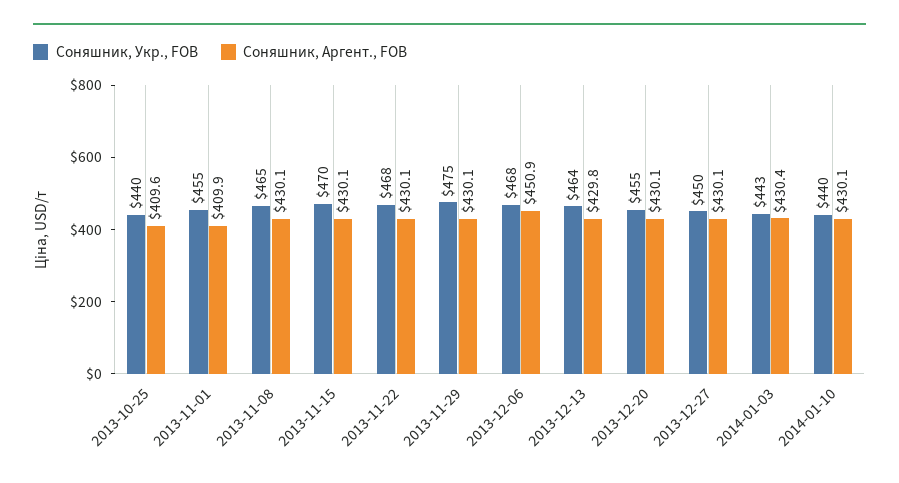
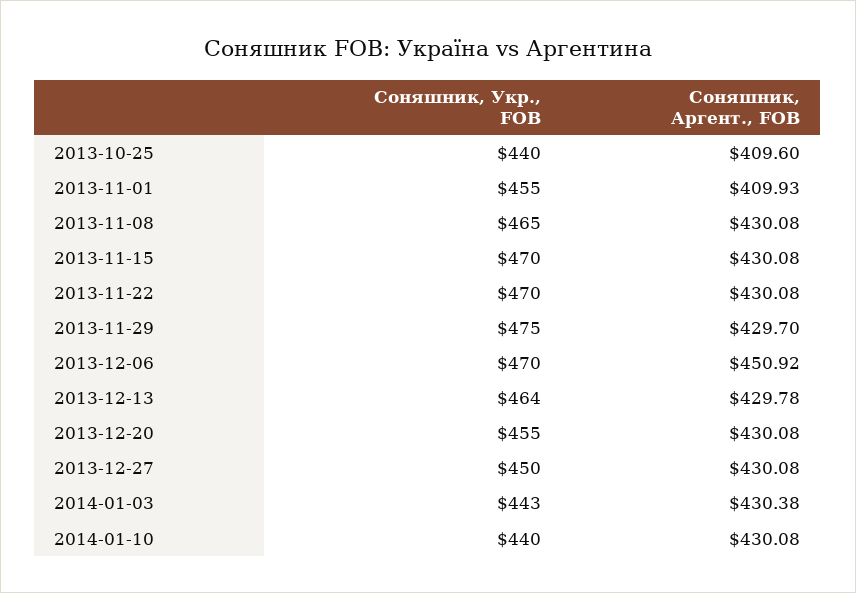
Соняшник, Укр., FOB, 2013-11-22: 468 -> 470
Соняшник, Аргент., FOB, 2013-11-29: 430.1 -> 429.7
Соняшник, Укр., FOB, 2013-12-06: 468 -> 470

